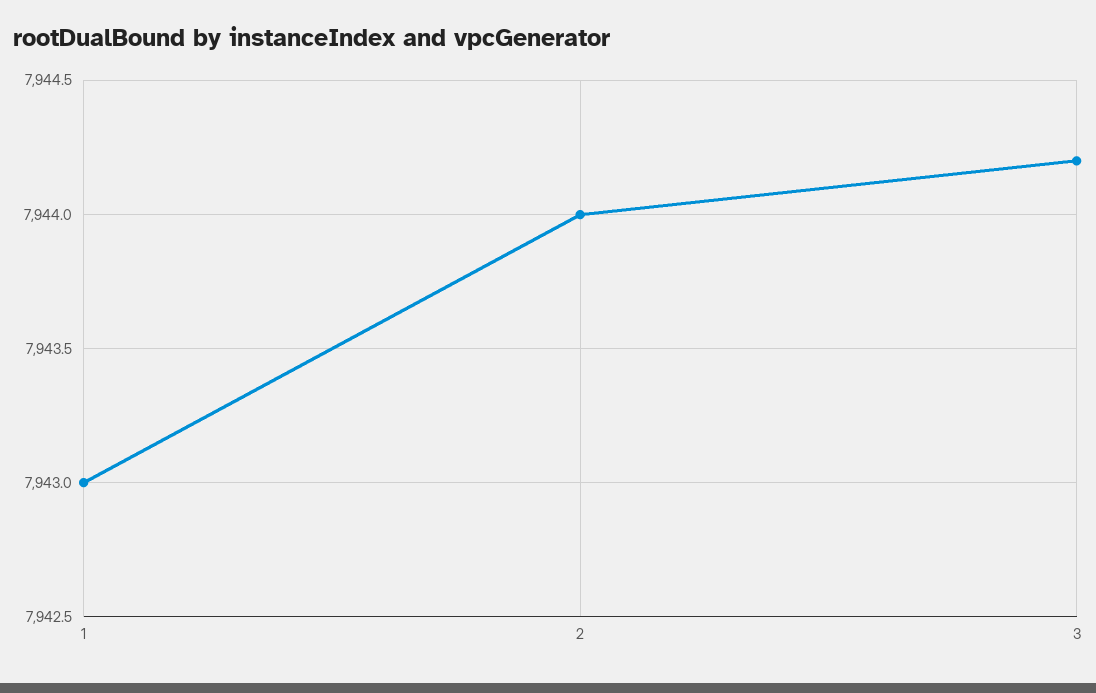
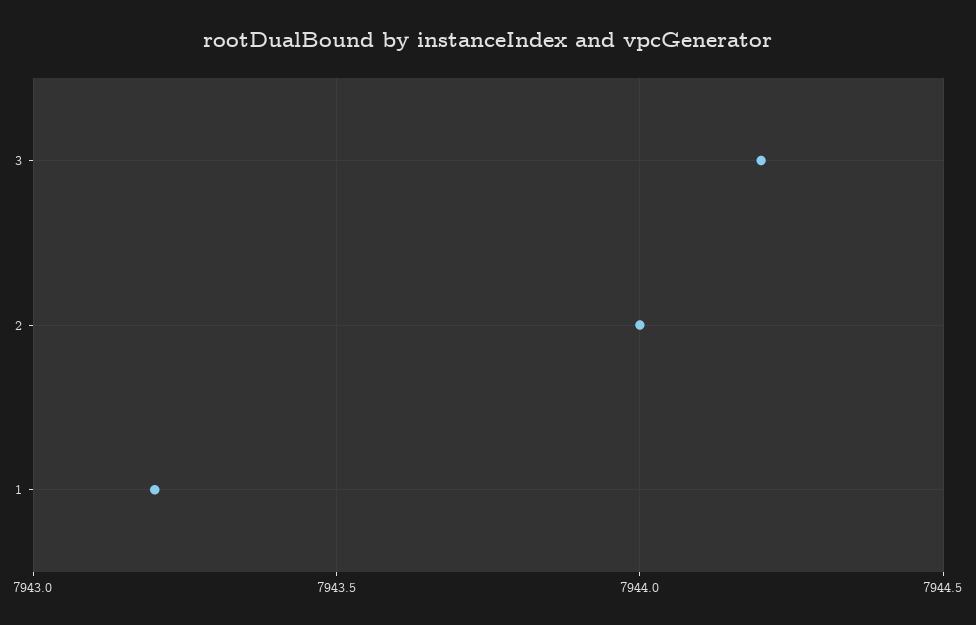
1: 7943 -> 7943.2

